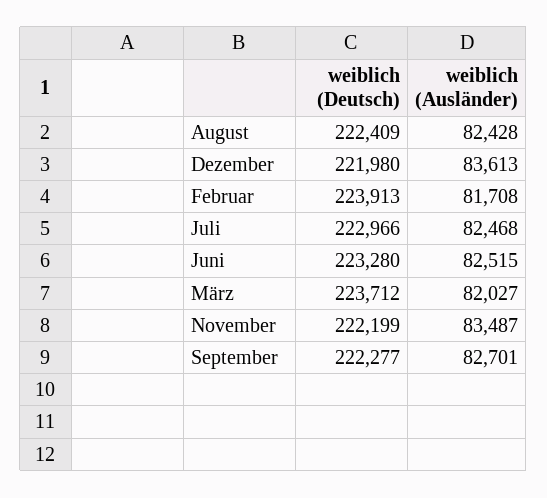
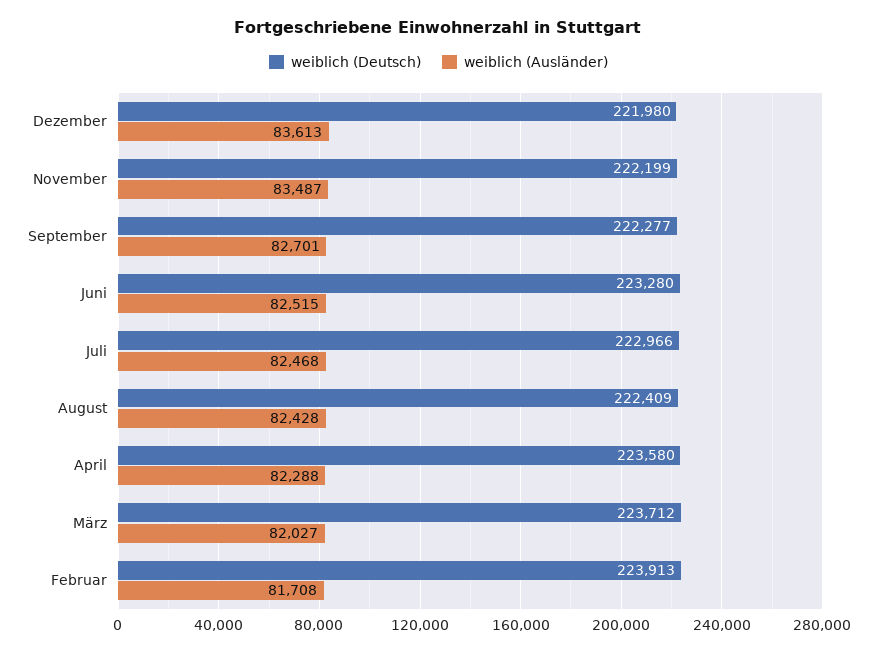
weiblich (Deutsch), April: none -> 223580
weiblich (Ausländer), April: none -> 82288

